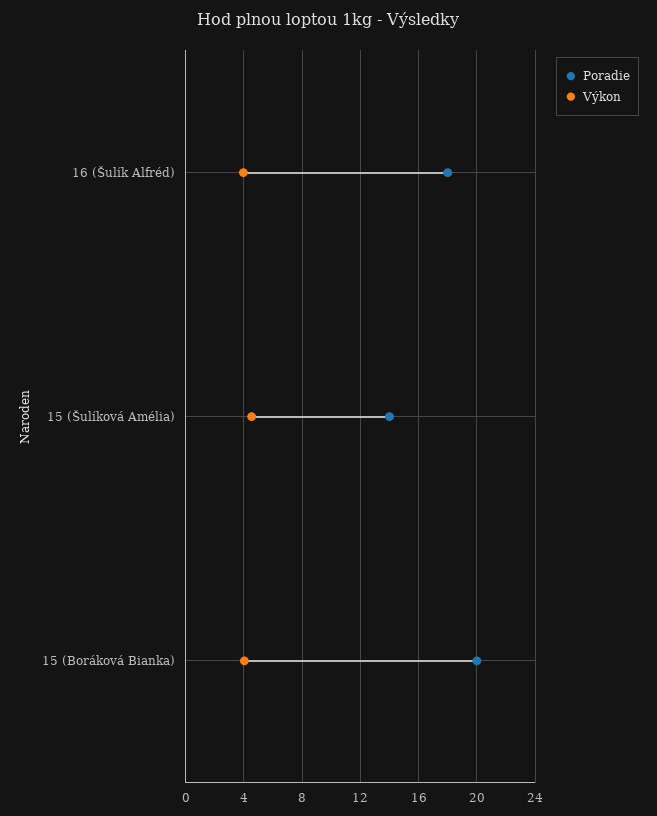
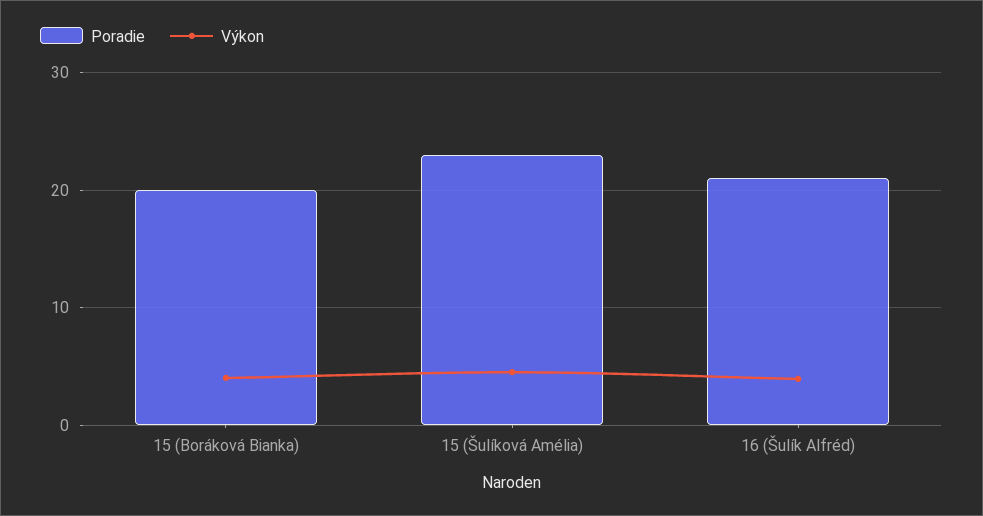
Poradie, 16 (Šulík Alfréd): 18 -> 21
Poradie, 15 (Šulíková Amélia): 14 -> 23

